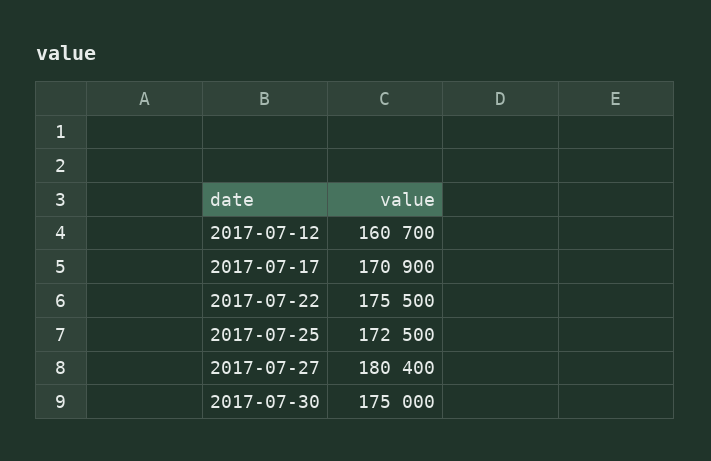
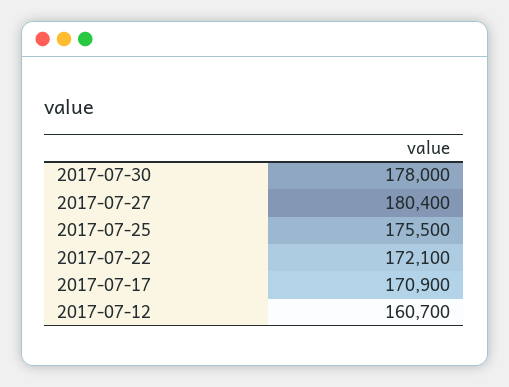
2017-07-22: 175500 -> 172100
2017-07-25: 172500 -> 175500
2017-07-30: 175000 -> 178000

